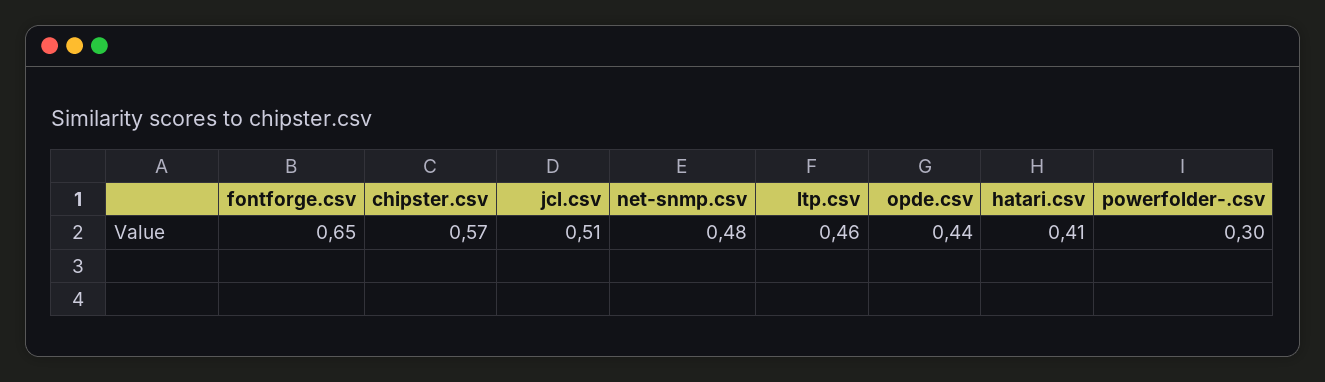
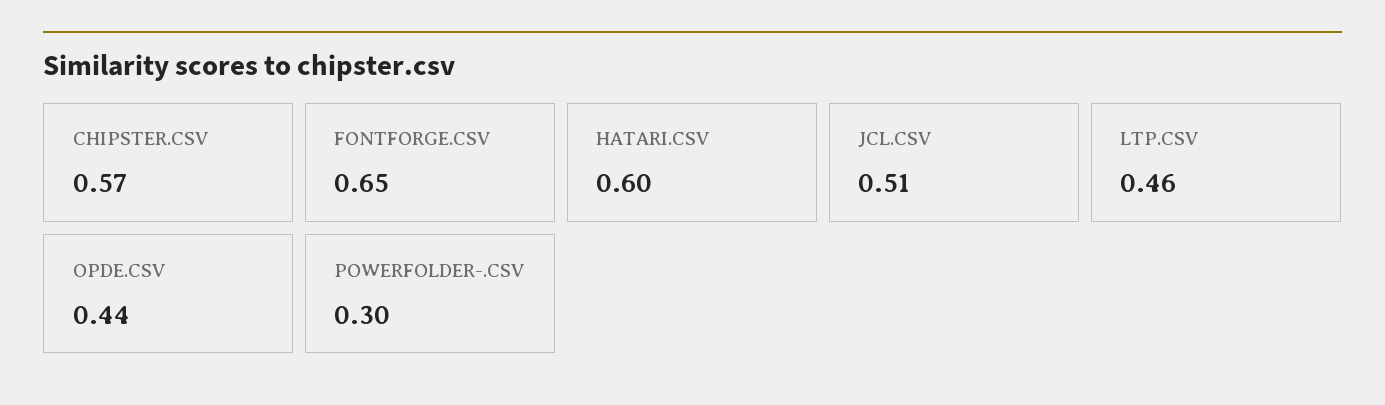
net-snmp.csv: 0.48 -> none
hatari.csv: 0.41 -> 0.6

